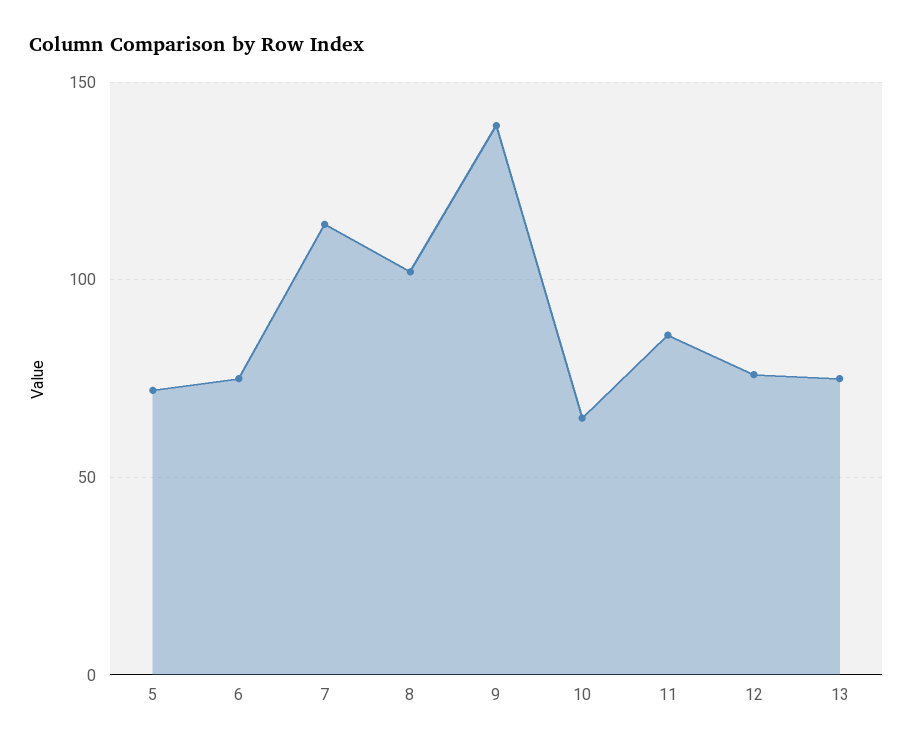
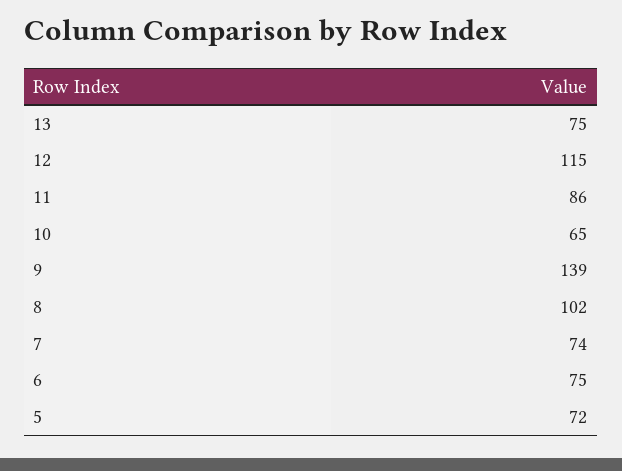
7: 115 -> 74
12: 75 -> 115

